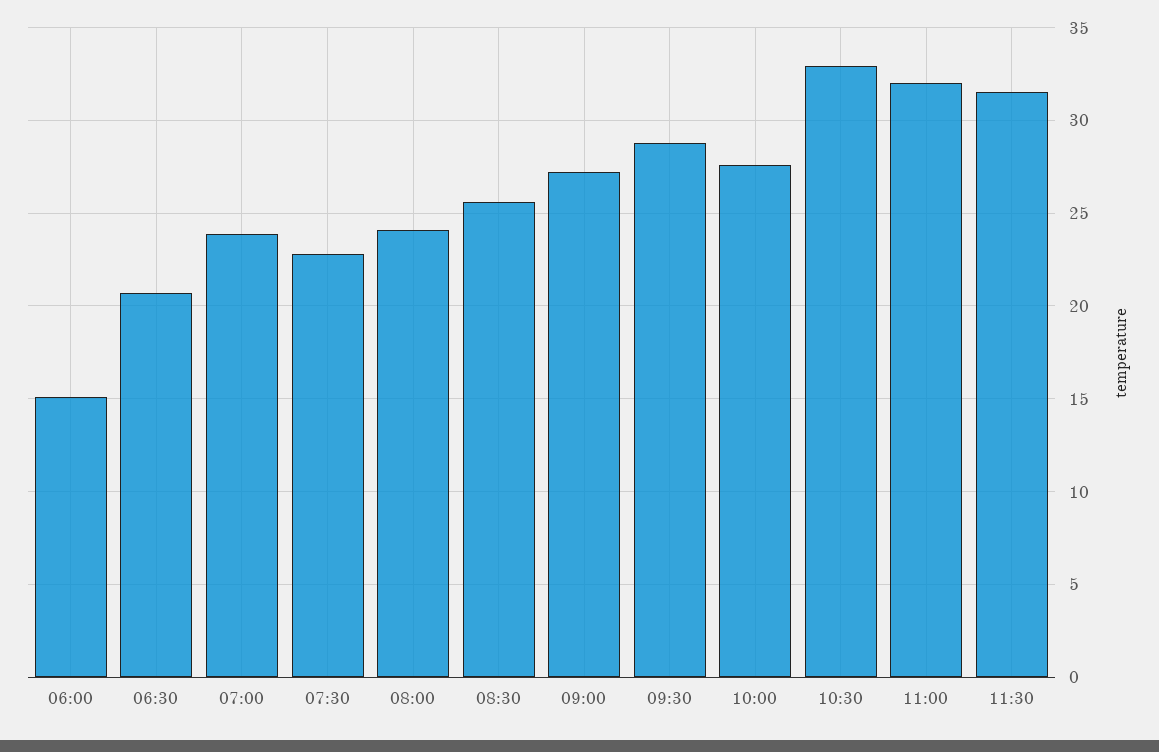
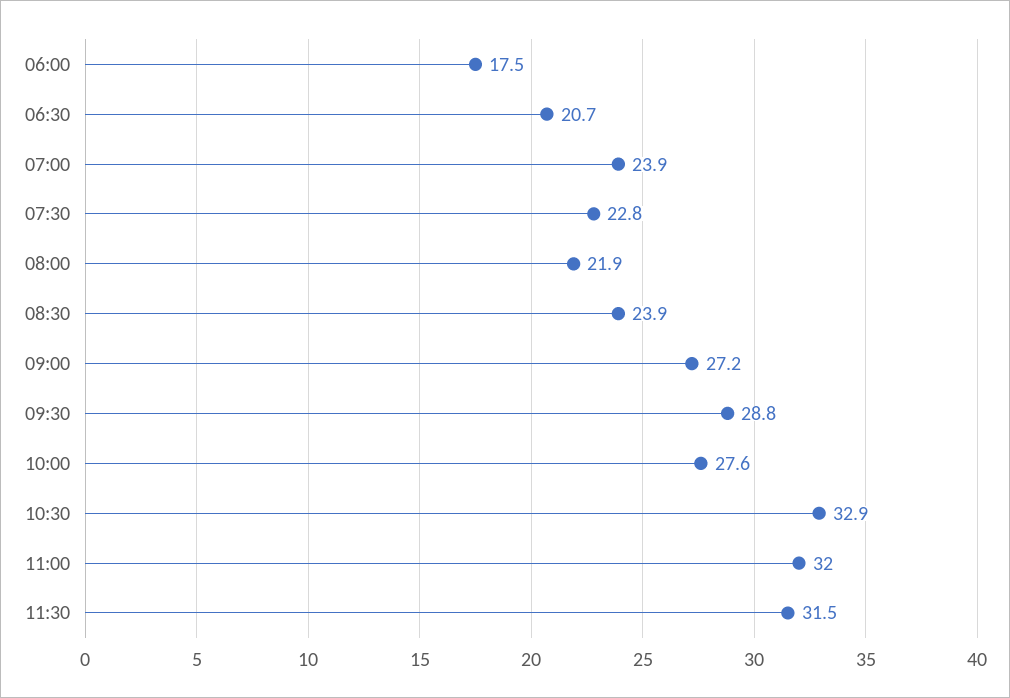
06:00: 15 -> 17.5
08:00: 24 -> 21.9
08:30: 25.5 -> 23.9

